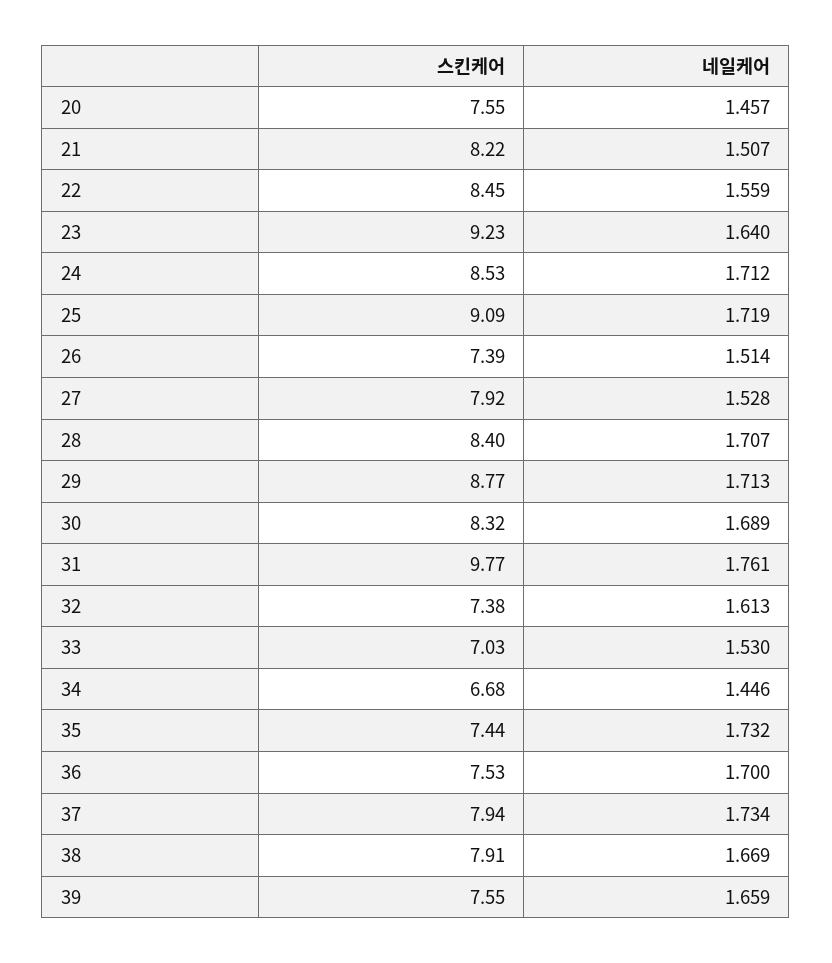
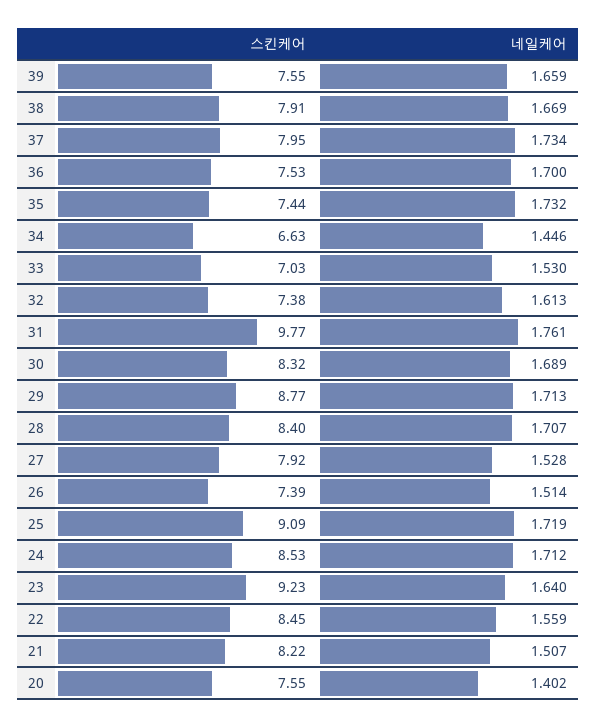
네일케어, 20: 1.457 -> 1.402
스킨케어, 34: 6.68 -> 6.63
스킨케어, 37: 7.94 -> 7.95

